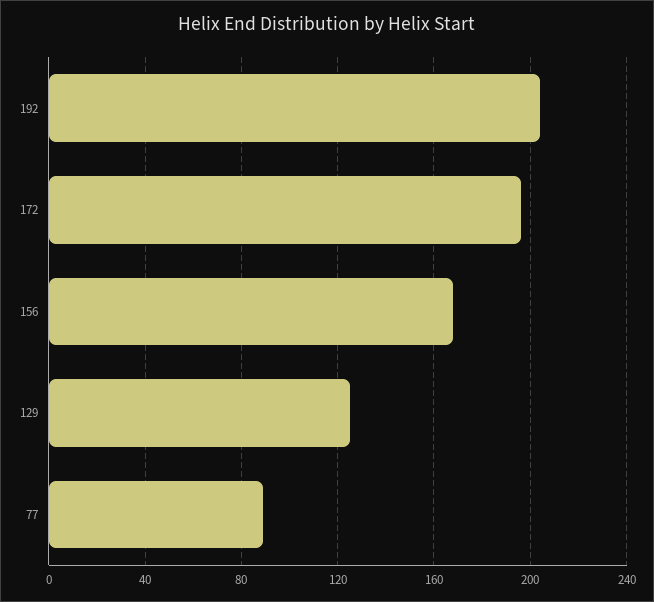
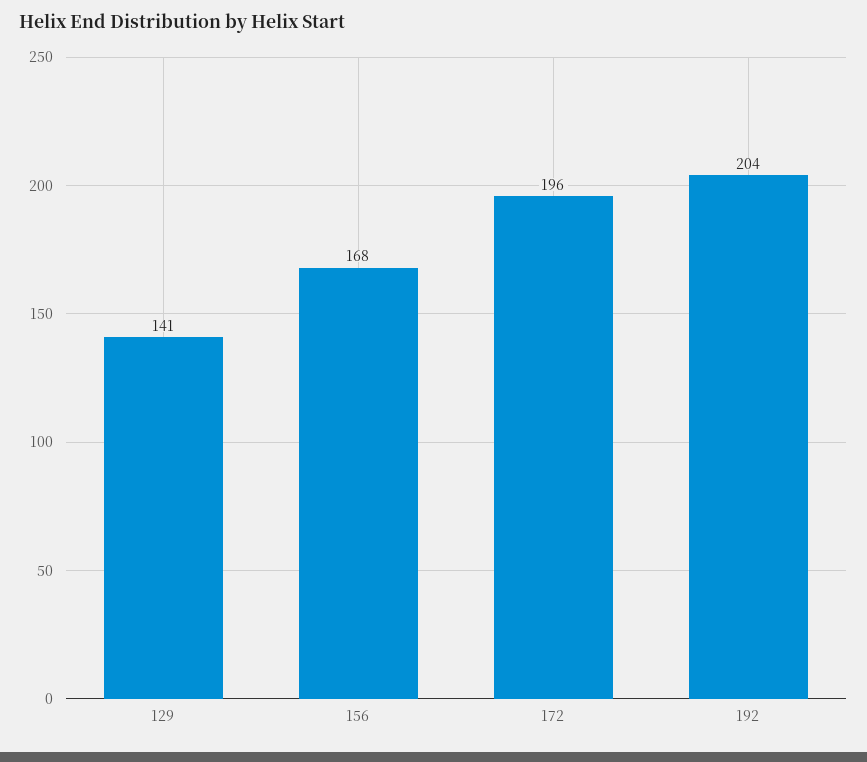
129: 125 -> 141
77: 90 -> none

